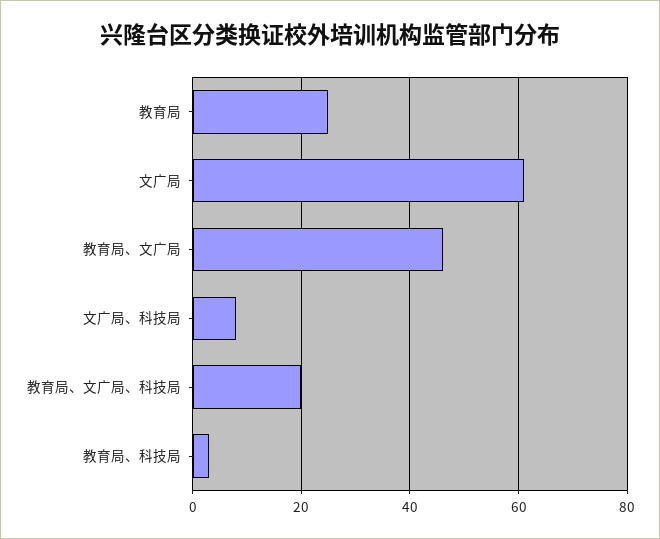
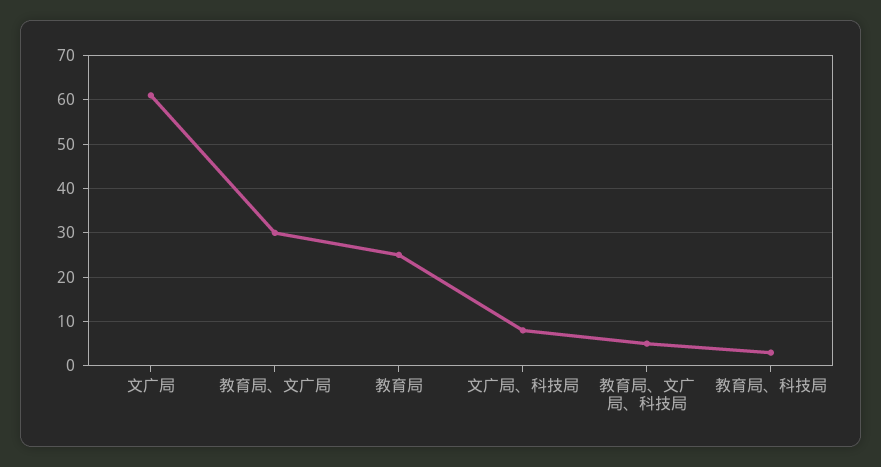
教育局、文广局: 45 -> 30
教育局、文广局、科技局: 20 -> 5

